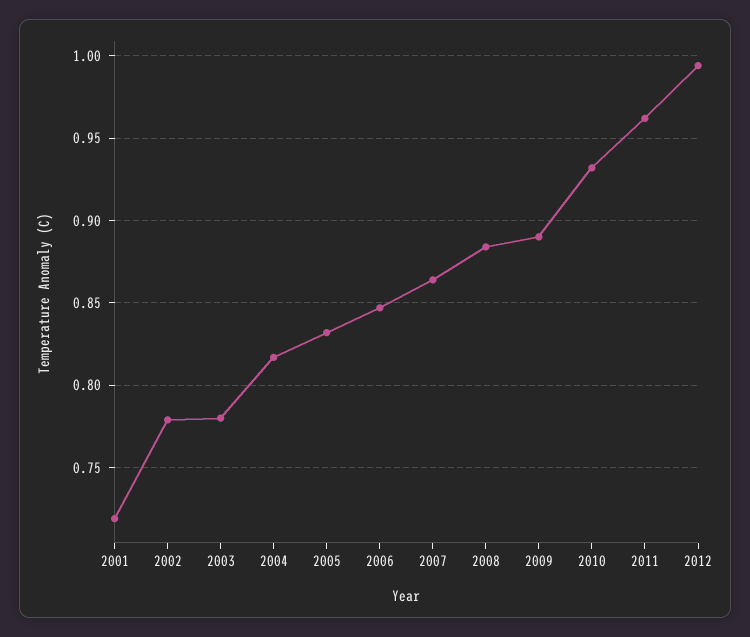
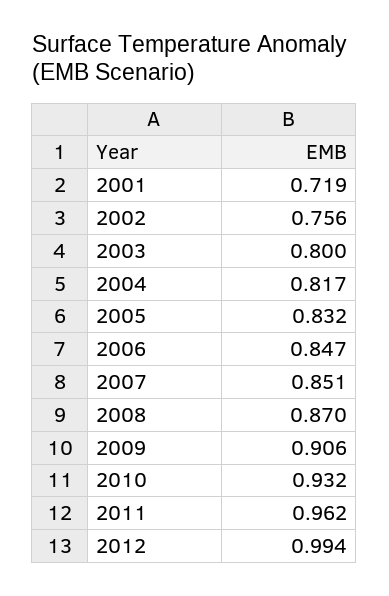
2002: 0.78 -> 0.756
2003: 0.78 -> 0.8
2007: 0.865 -> 0.851
2008: 0.885 -> 0.87
2009: 0.89 -> 0.906

